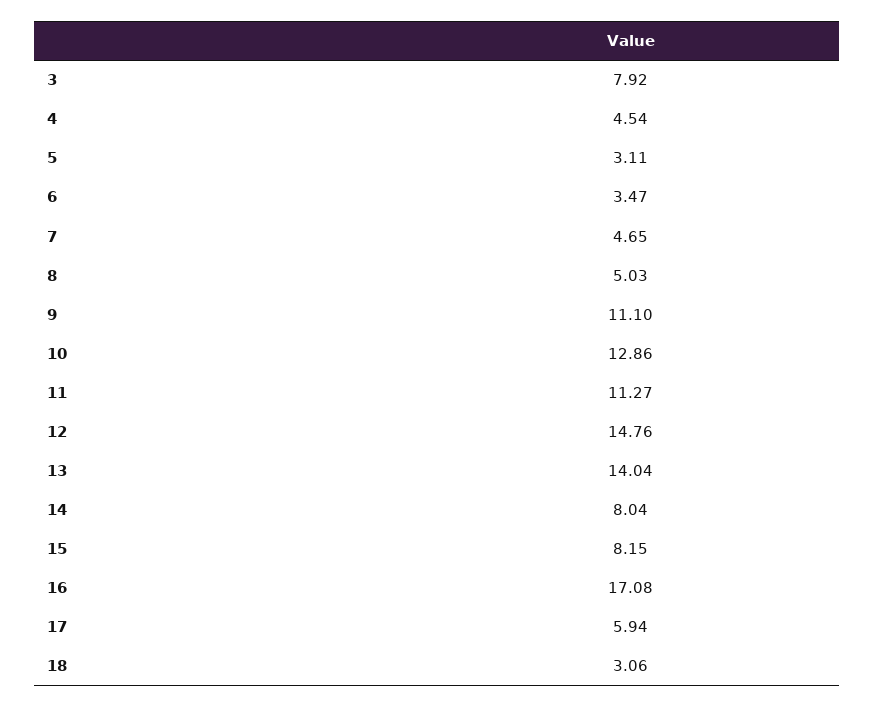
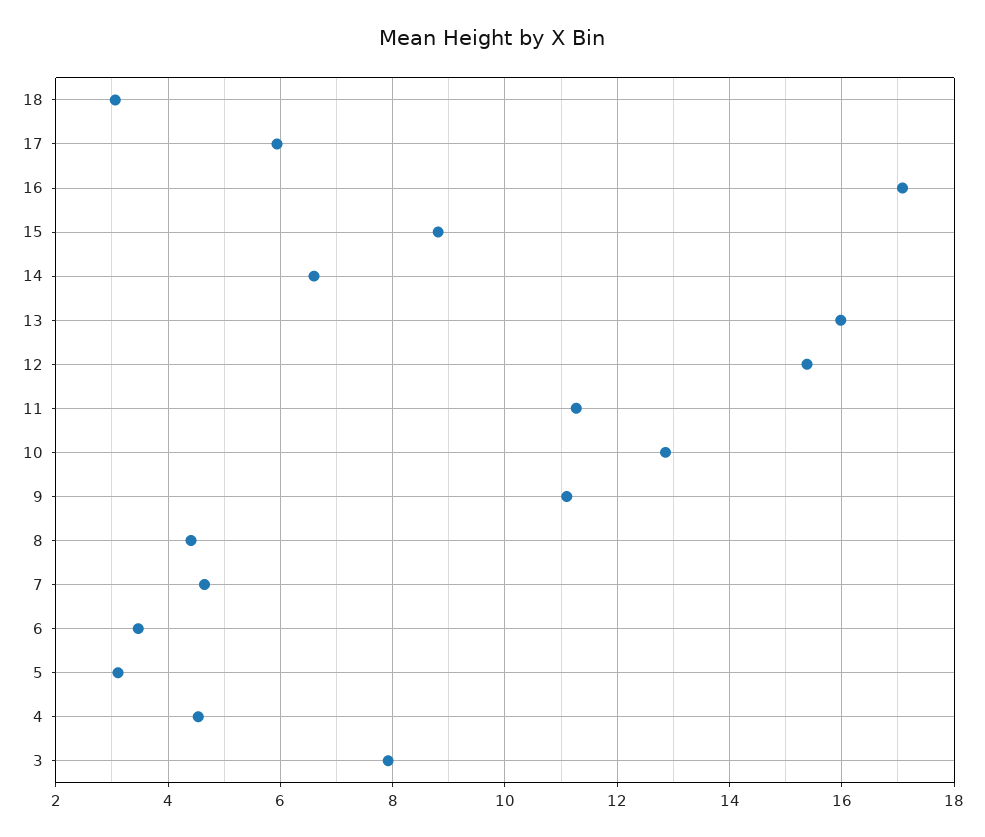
8: 5.03 -> 4.4
12: 14.76 -> 15.4
13: 14.04 -> 16
14: 8.04 -> 6.6
15: 8.15 -> 8.8

